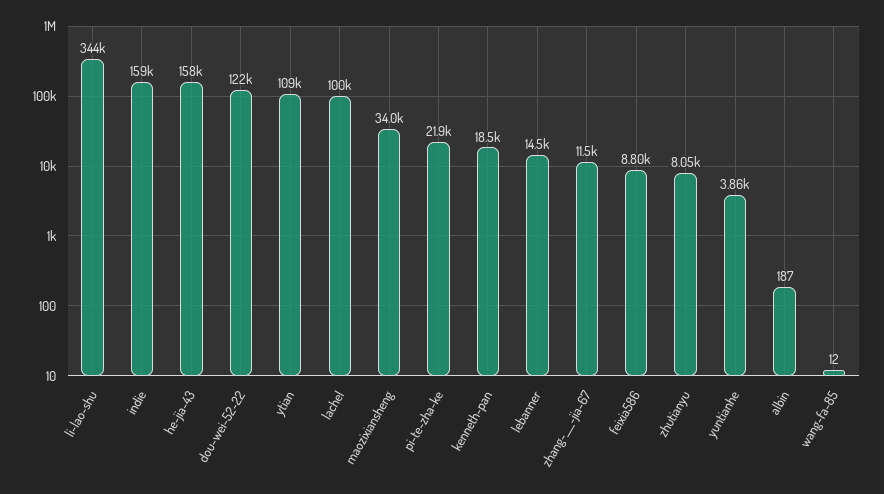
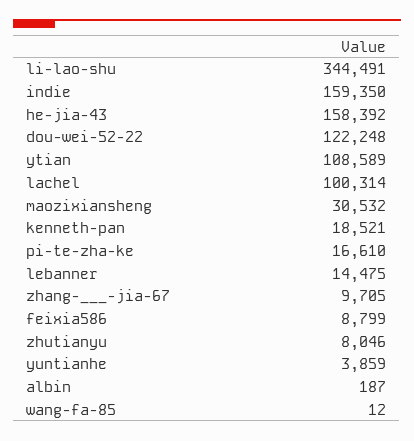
maozixiansheng: 34000 -> 30532
pi-te-zha-ke: 21900 -> 16610
zhang-___-jia-67: 11500 -> 9705

